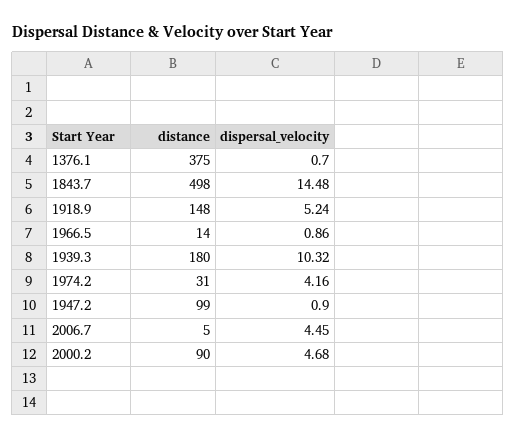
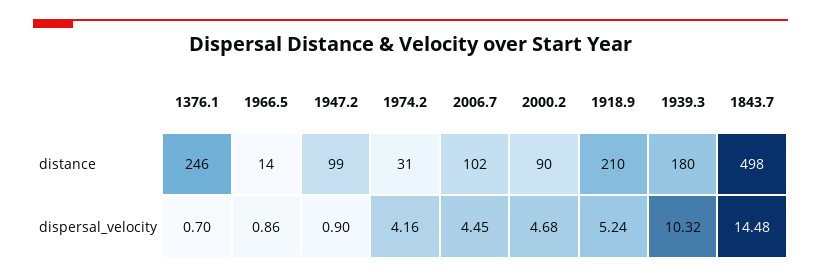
distance, 1376.1: 375 -> 246
distance, 1918.9: 148 -> 210
distance, 2006.7: 5 -> 102

